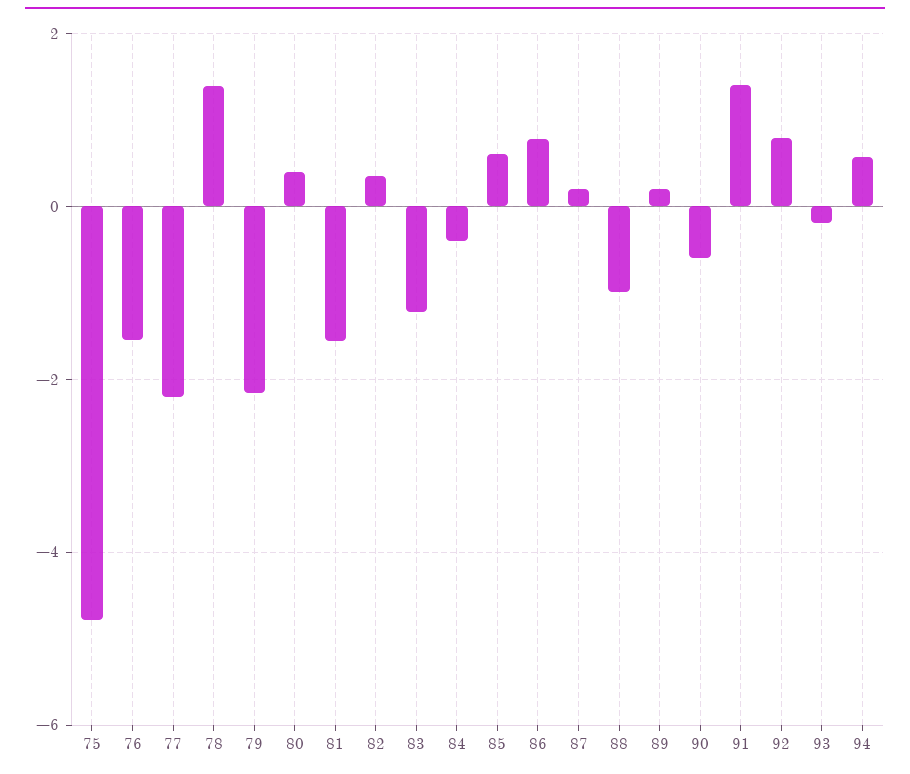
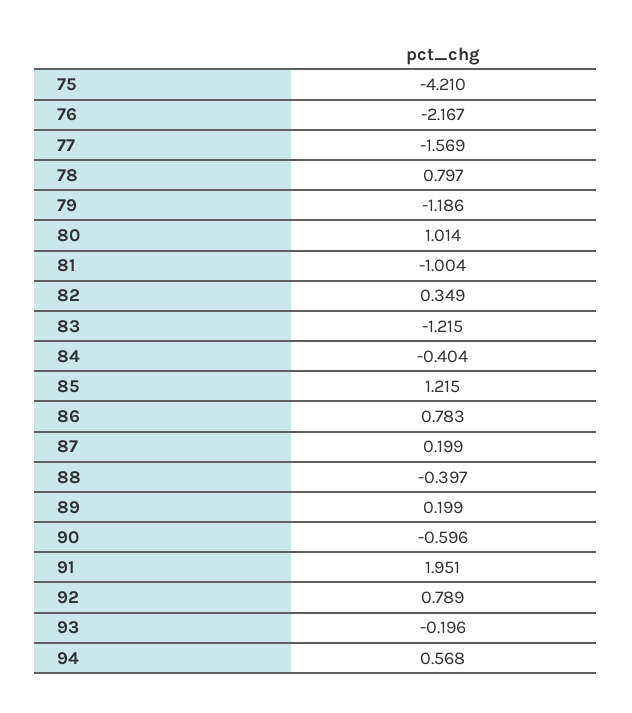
75: -4.8 -> -4.21
76: -1.6 -> -2.167
77: -2.2 -> -1.569
78: 1.4 -> 0.797
79: -2.2 -> -1.186
80: 0.4 -> 1.014
81: -1.6 -> -1.004
85: 0.6 -> 1.215
88: -1 -> -0.397
91: 1.4 -> 1.951

